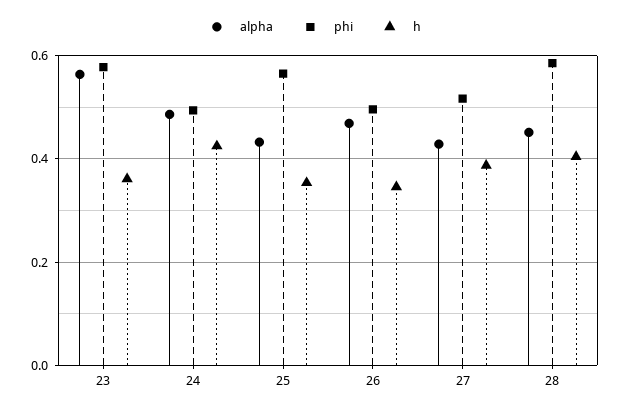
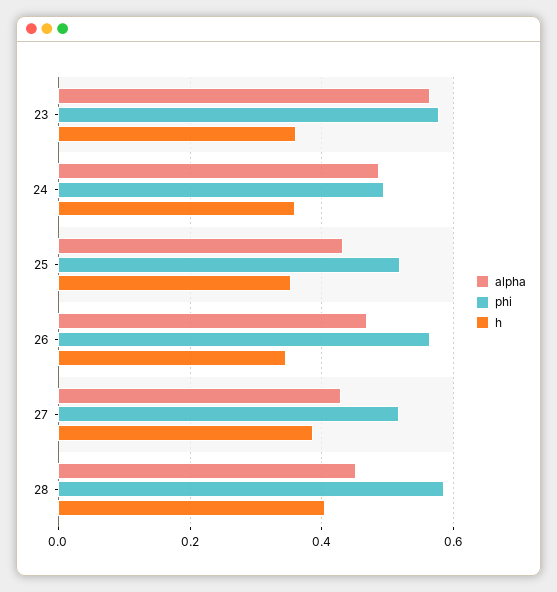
h, 24: 0.42 -> 0.36
phi, 25: 0.56 -> 0.52
phi, 26: 0.5 -> 0.56

